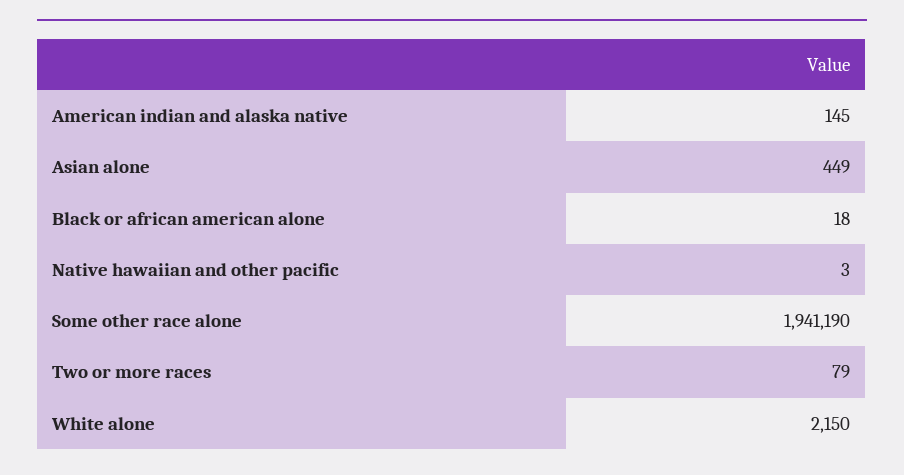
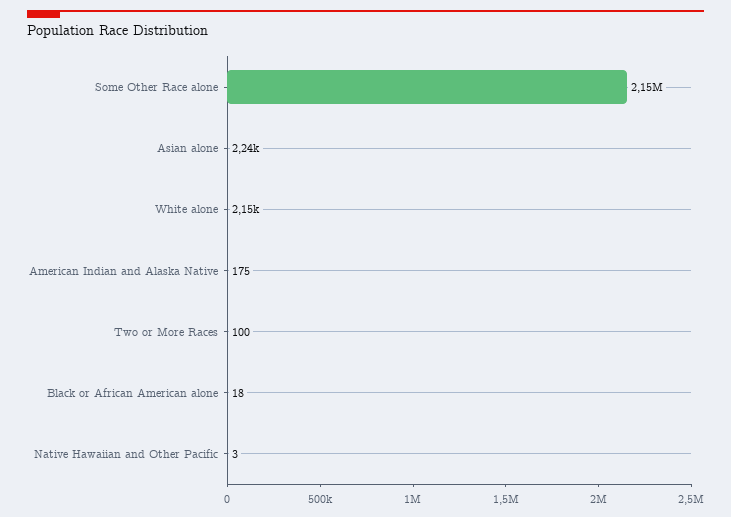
American indian and alaska native: 145 -> 175
Asian alone: 449 -> 2240
Some other race alone: 1941190 -> 2150000
Two or more races: 79 -> 100

